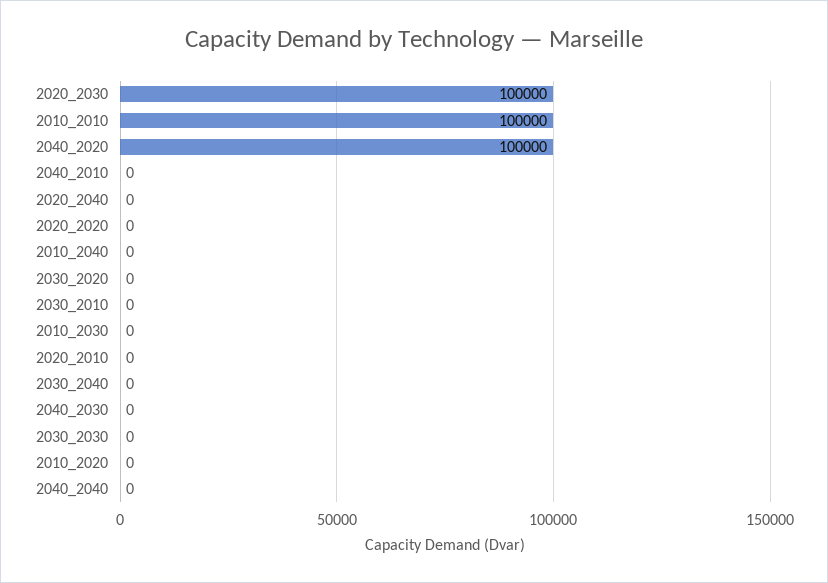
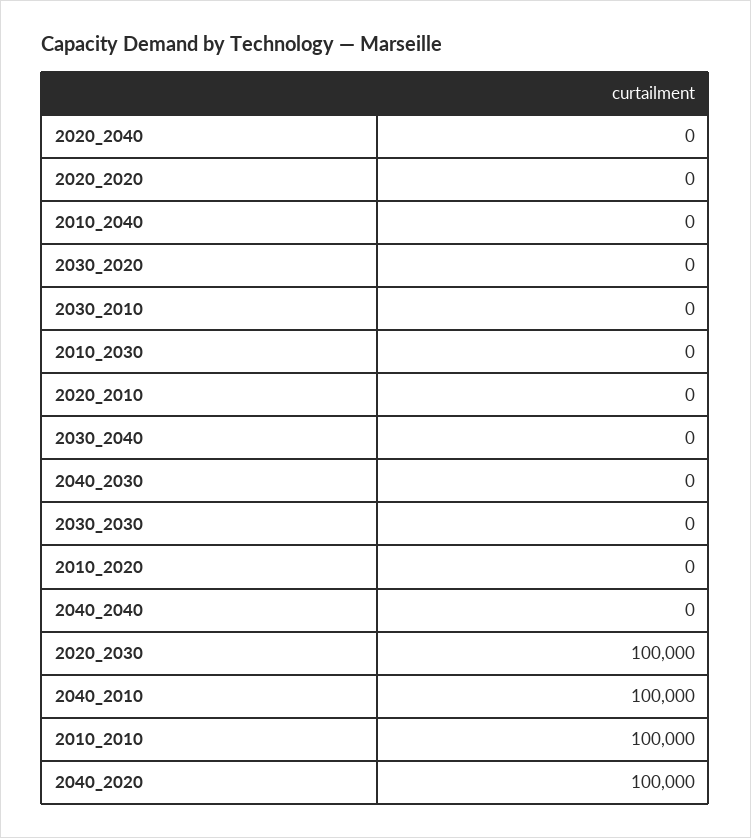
2040_2010: 0 -> 100000

